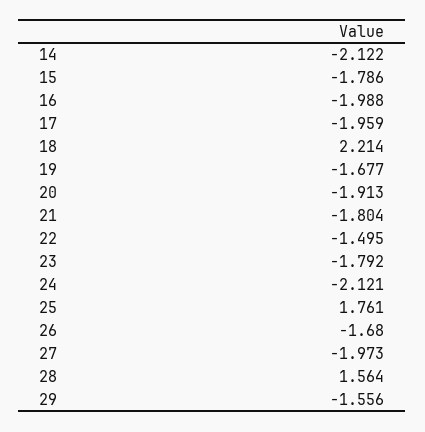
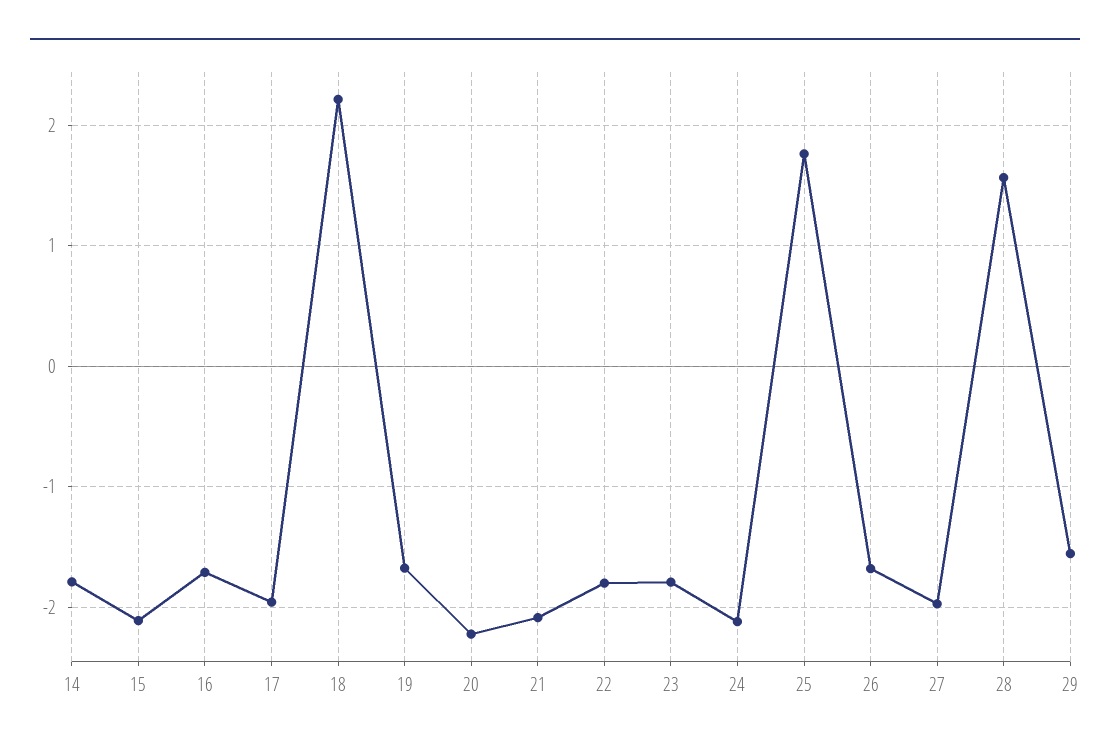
14: -2.122 -> -1.8
15: -1.786 -> -2.1
16: -1.988 -> -1.7
20: -1.913 -> -2.2
21: -1.804 -> -2.1
22: -1.495 -> -1.8

